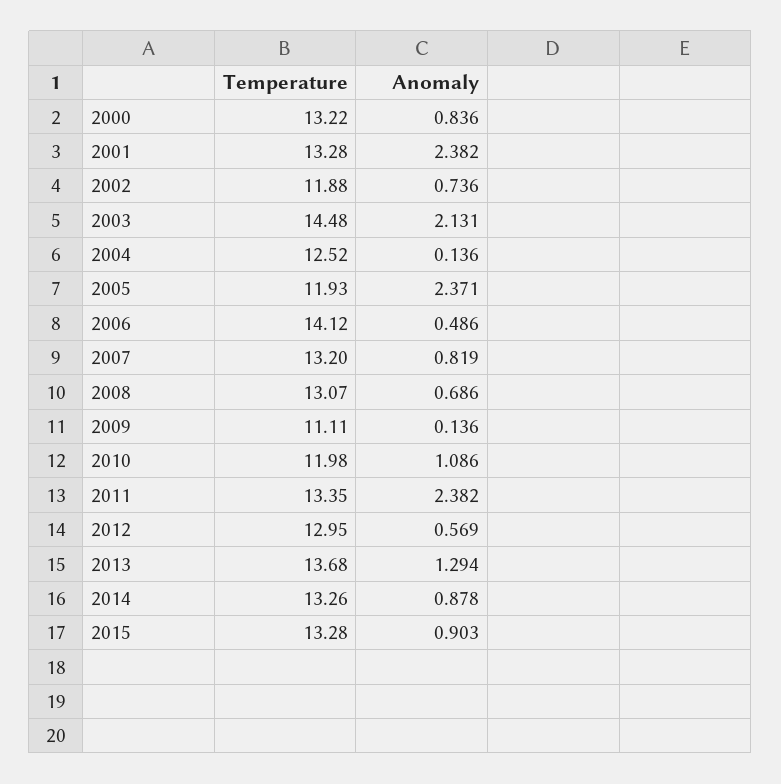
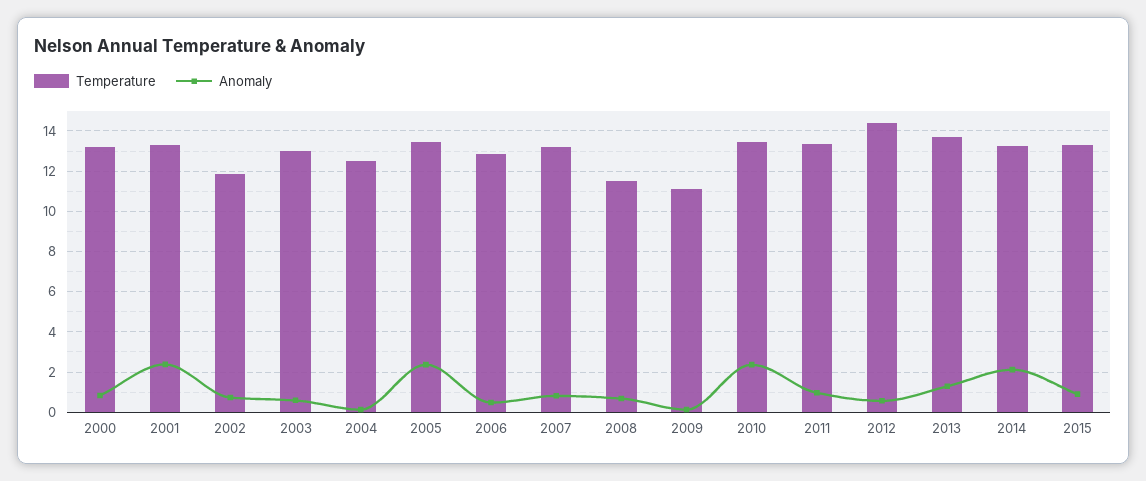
Temperature, 2003: 14.48 -> 13
Anomaly, 2003: 2.131 -> 0.5
Temperature, 2005: 11.93 -> 13.5
Temperature, 2006: 14.12 -> 13
Temperature, 2008: 13.07 -> 11.5
Temperature, 2010: 11.98 -> 13.5
Anomaly, 2010: 1.086 -> 2.5
Anomaly, 2011: 2.382 -> 1
Temperature, 2012: 12.95 -> 14.5
Anomaly, 2014: 0.878 -> 2

